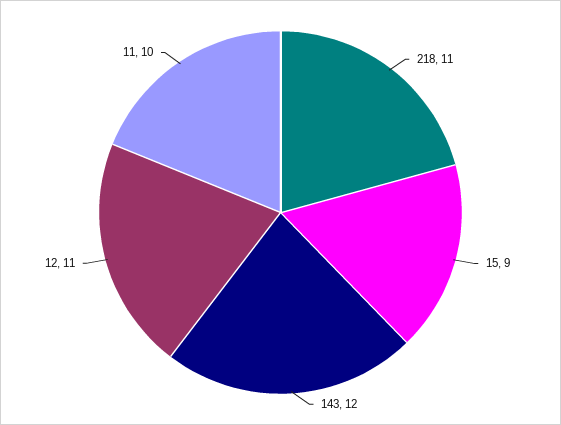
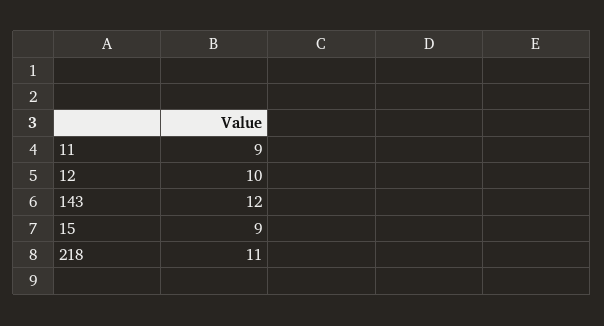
12: 11 -> 10
11: 10 -> 9

